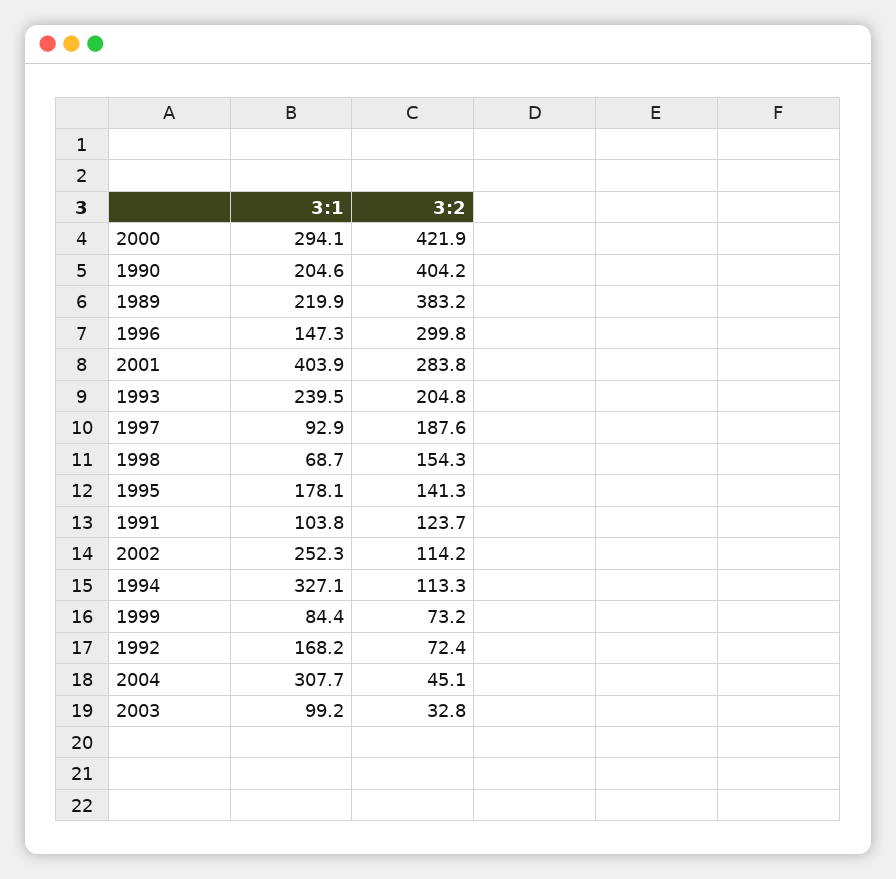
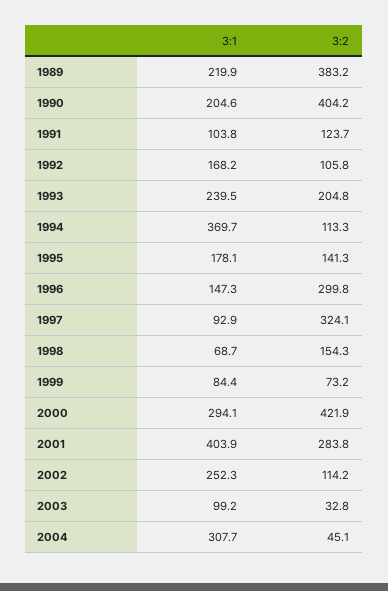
3:2, 1997: 187.6 -> 324.1
3:1, 1994: 327.1 -> 369.7
3:2, 1992: 72.4 -> 105.8

